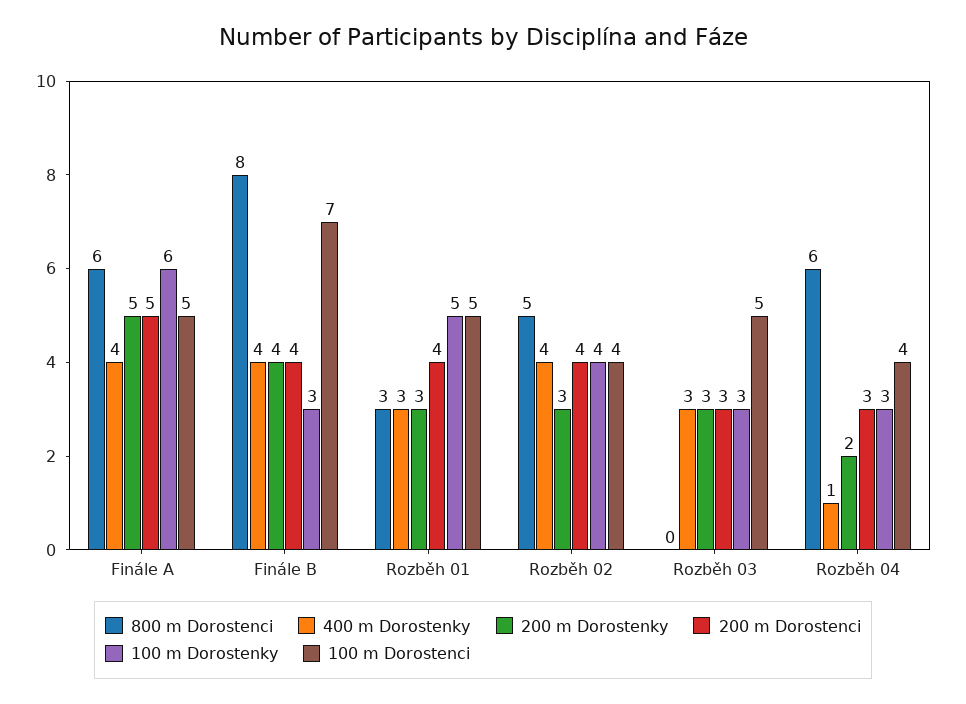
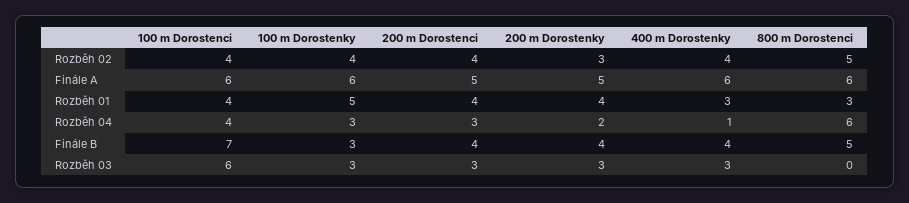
400 m Dorostenky, Finále A: 4 -> 6
100 m Dorostenci, Finále A: 5 -> 6
800 m Dorostenci, Finále B: 8 -> 5
200 m Dorostenky, Rozběh 01: 3 -> 4
100 m Dorostenci, Rozběh 01: 5 -> 4
100 m Dorostenci, Rozběh 03: 5 -> 6

